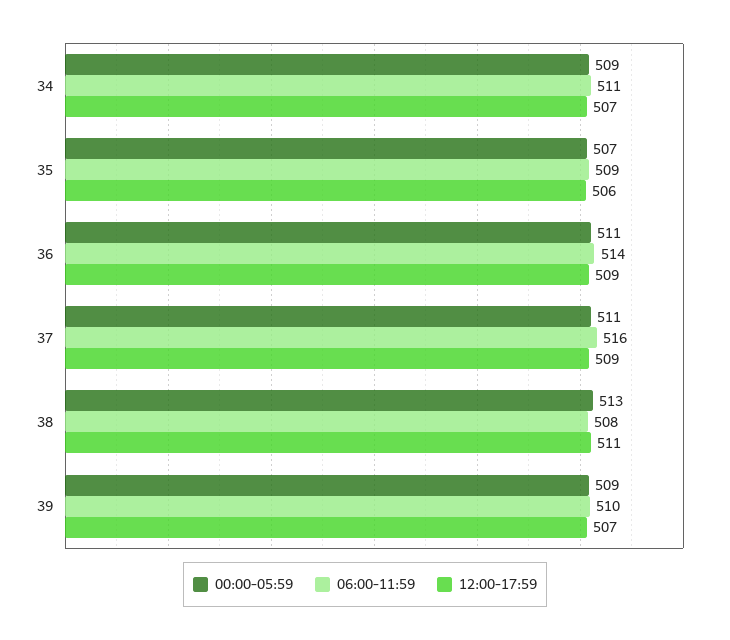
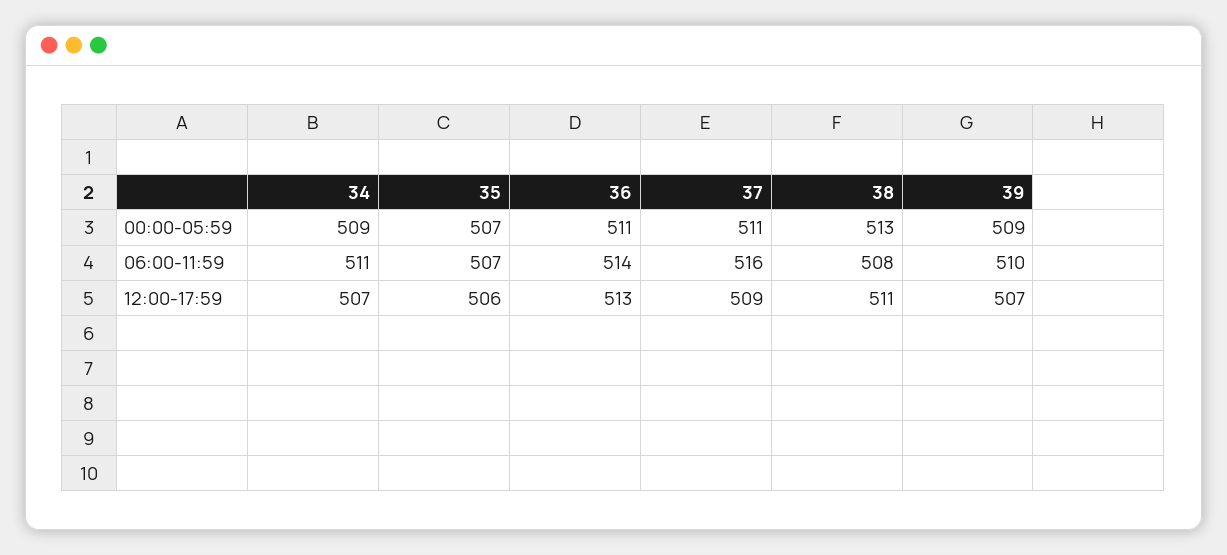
06:00-11:59, 35: 509 -> 507
12:00-17:59, 36: 509 -> 513

